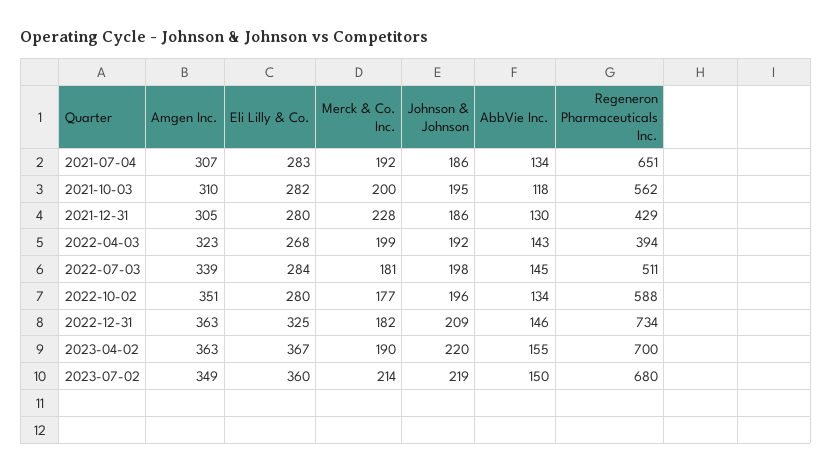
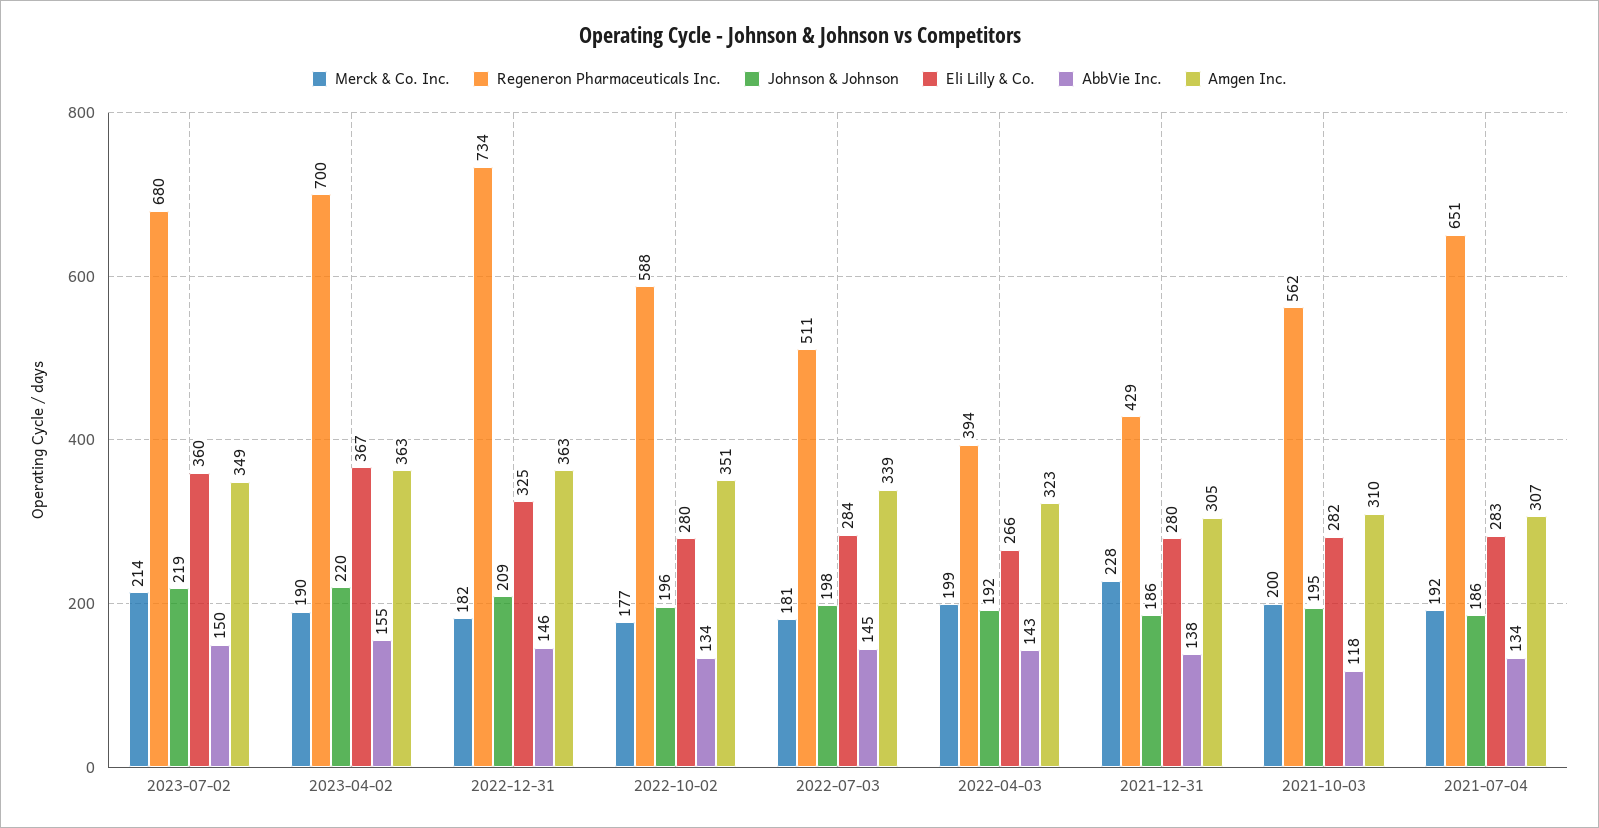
AbbVie Inc., 2021-12-31: 130 -> 138
Eli Lilly & Co., 2022-04-03: 268 -> 266

